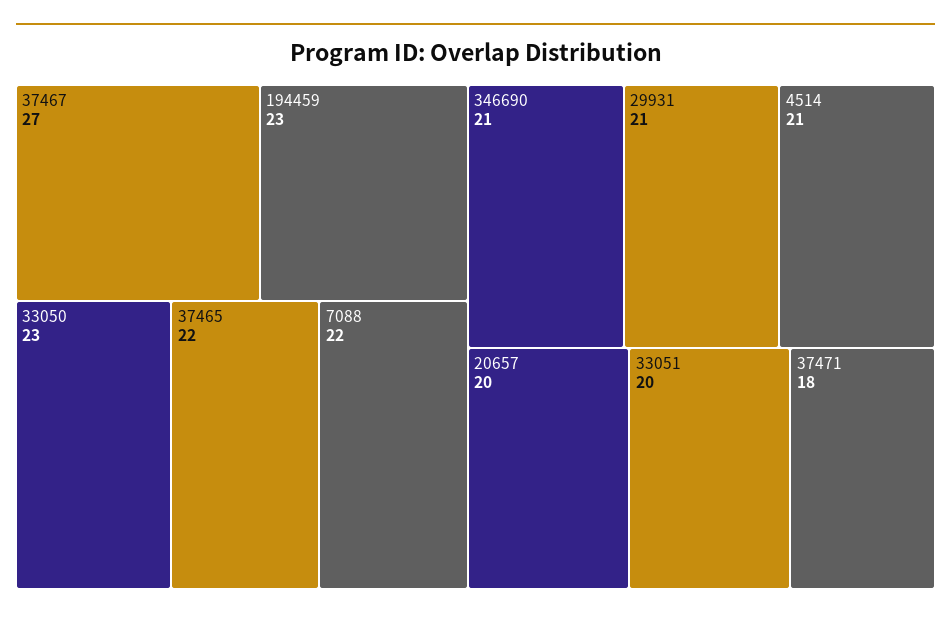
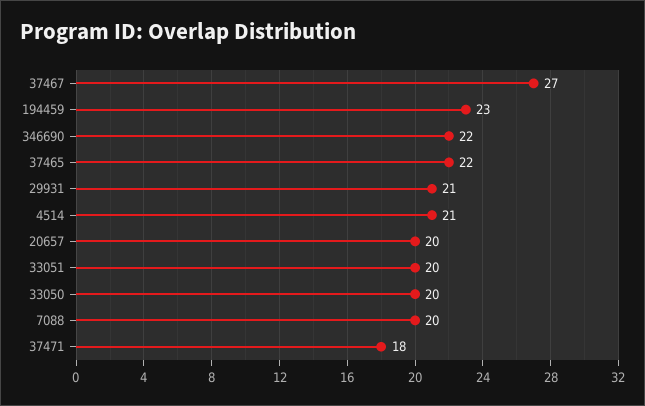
33050: 23 -> 20
7088: 22 -> 20
346690: 21 -> 22

